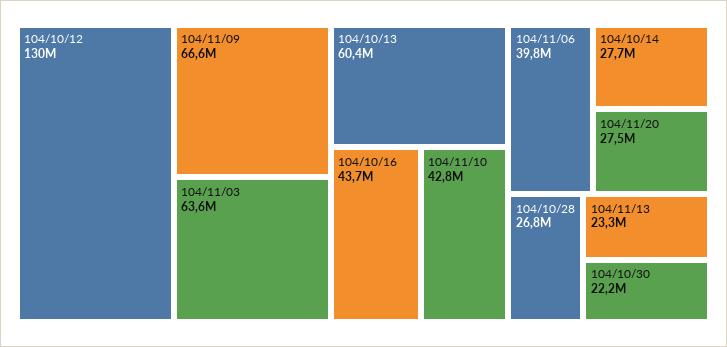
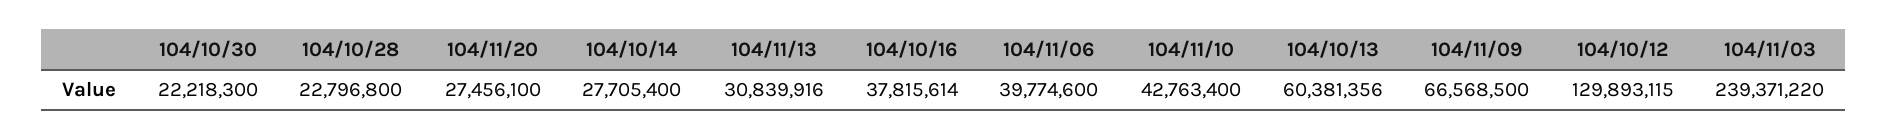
104/11/03: 63600000 -> 239371220
104/10/16: 43700000 -> 37815614
104/10/28: 26800000 -> 22796800
104/11/13: 23300000 -> 30839916

